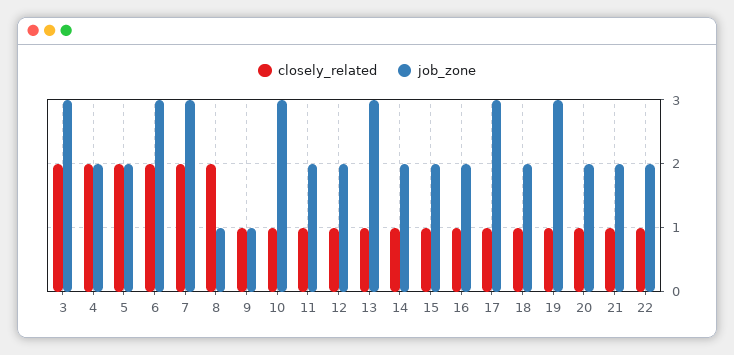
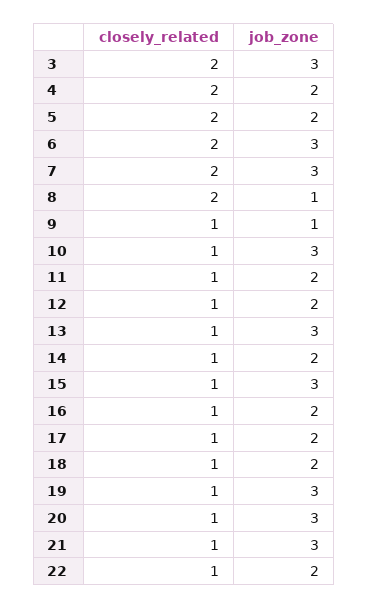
job_zone, 15: 2 -> 3
job_zone, 17: 3 -> 2
job_zone, 20: 2 -> 3
job_zone, 21: 2 -> 3

